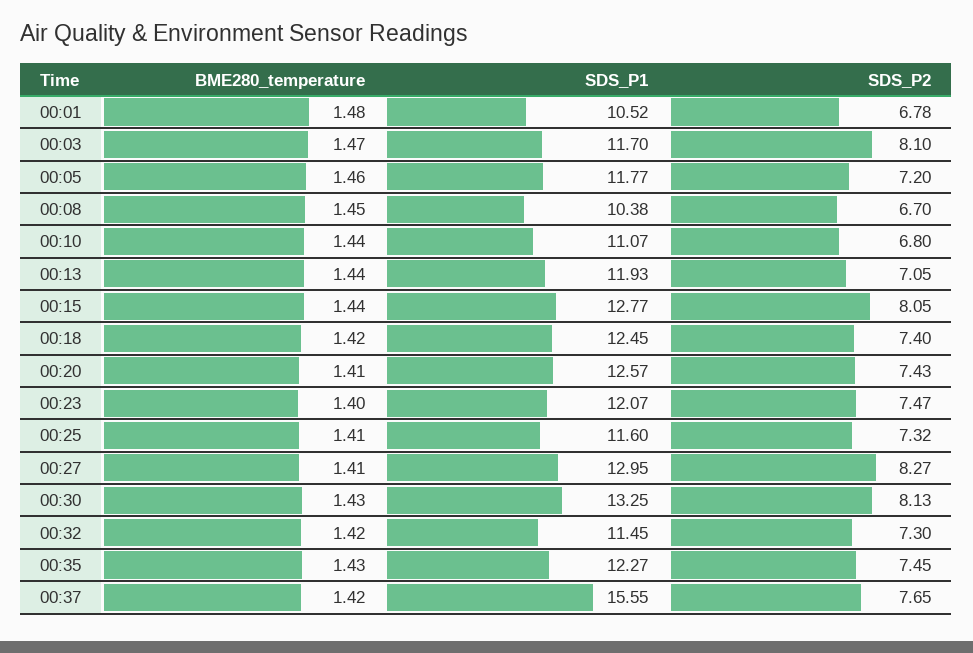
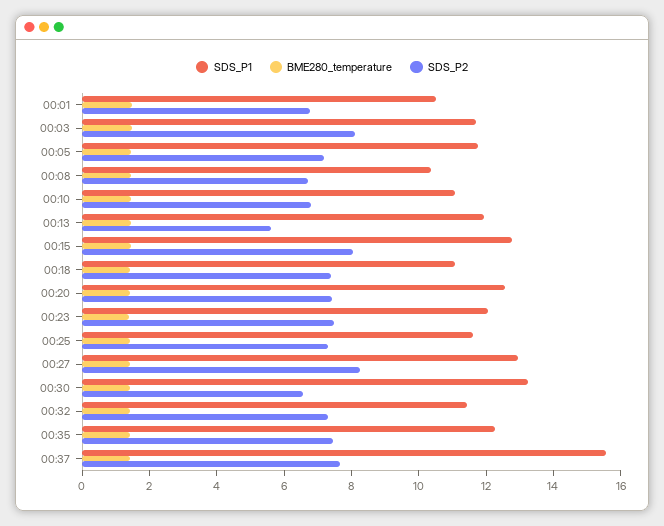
SDS_P2, 00:13: 7.05 -> 5.5
SDS_P1, 00:18: 12.45 -> 11
SDS_P2, 00:30: 8.13 -> 6.5

